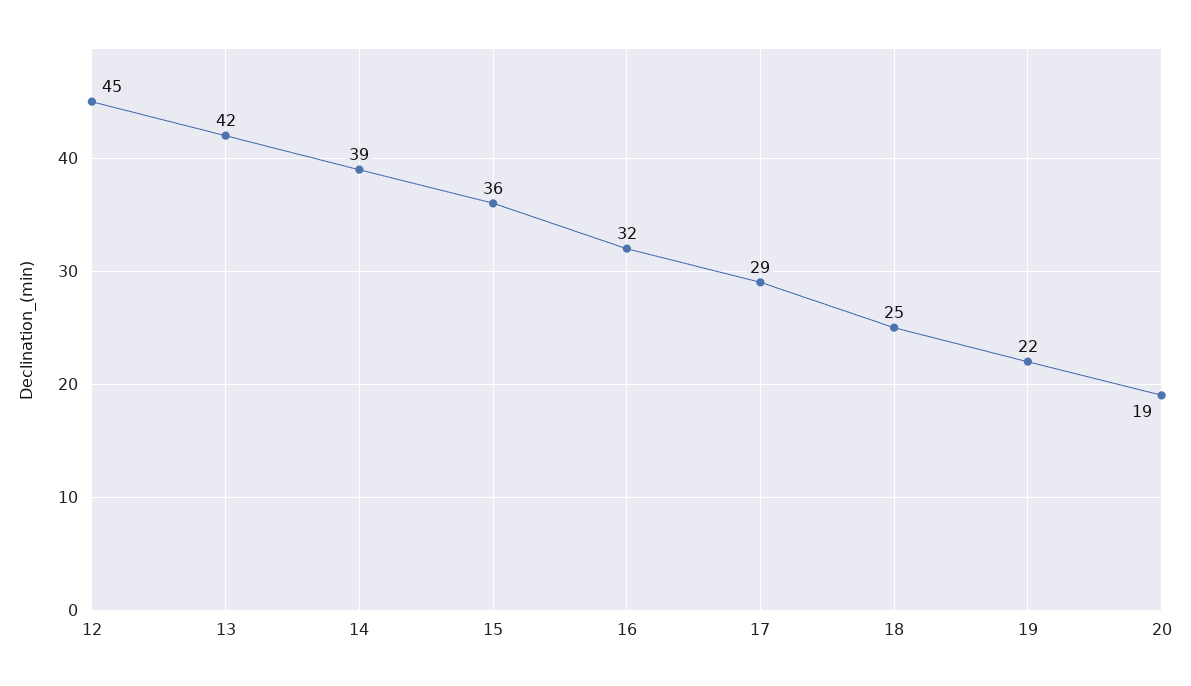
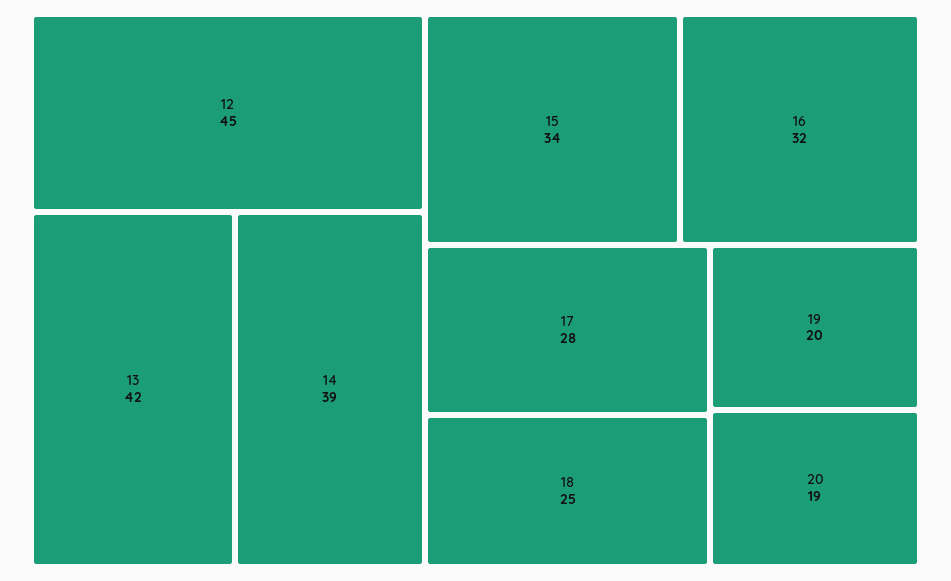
15: 36 -> 34
17: 29 -> 28
19: 22 -> 20

